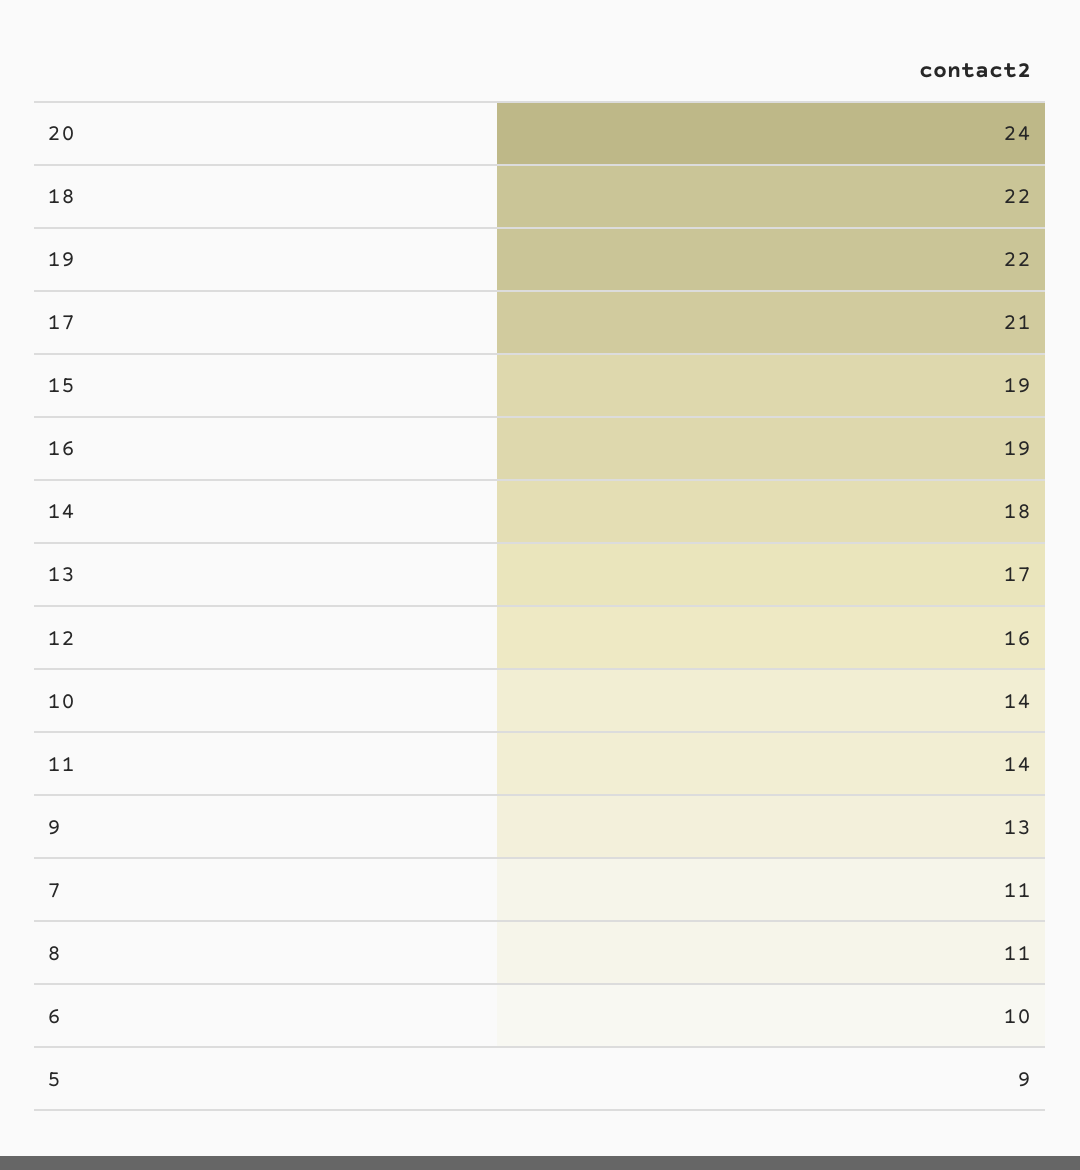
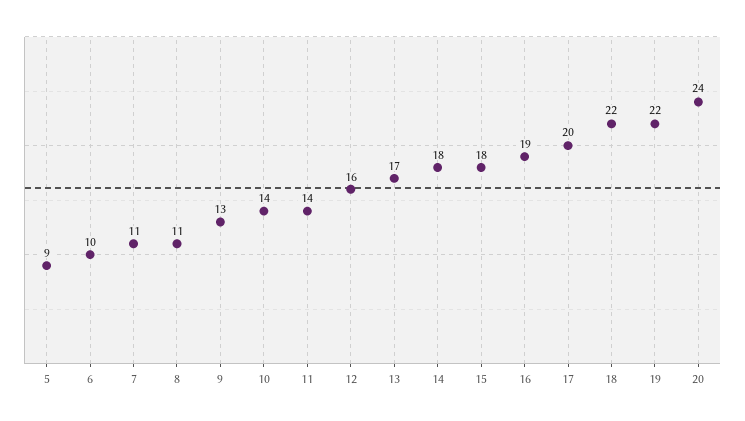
17: 21 -> 20
15: 19 -> 18

